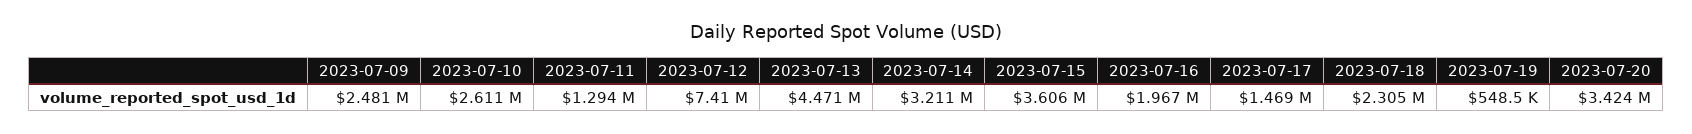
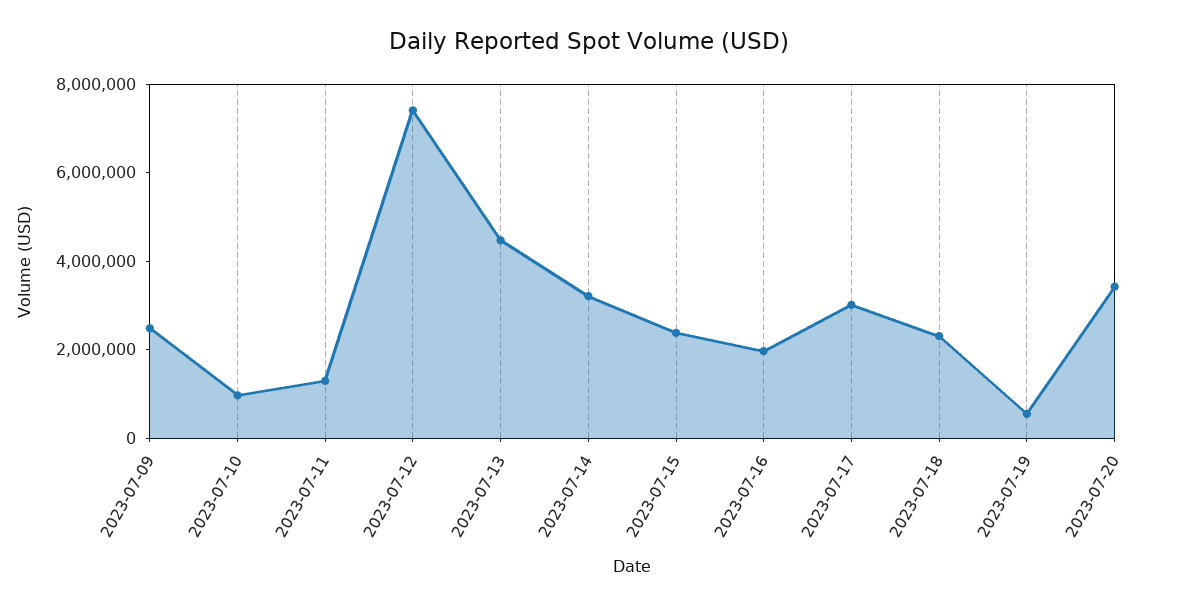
2023-07-10: 2611000 -> 1000000
2023-07-15: 3606000 -> 2500000
2023-07-17: 1469000 -> 3000000

